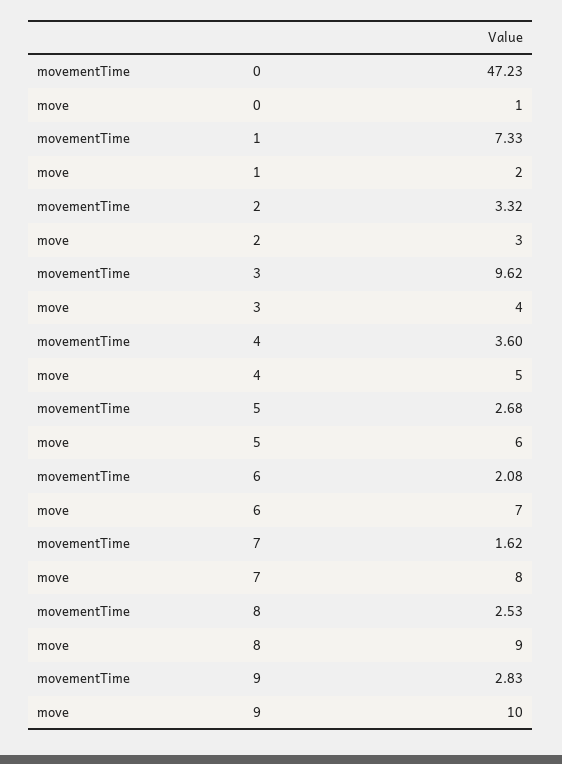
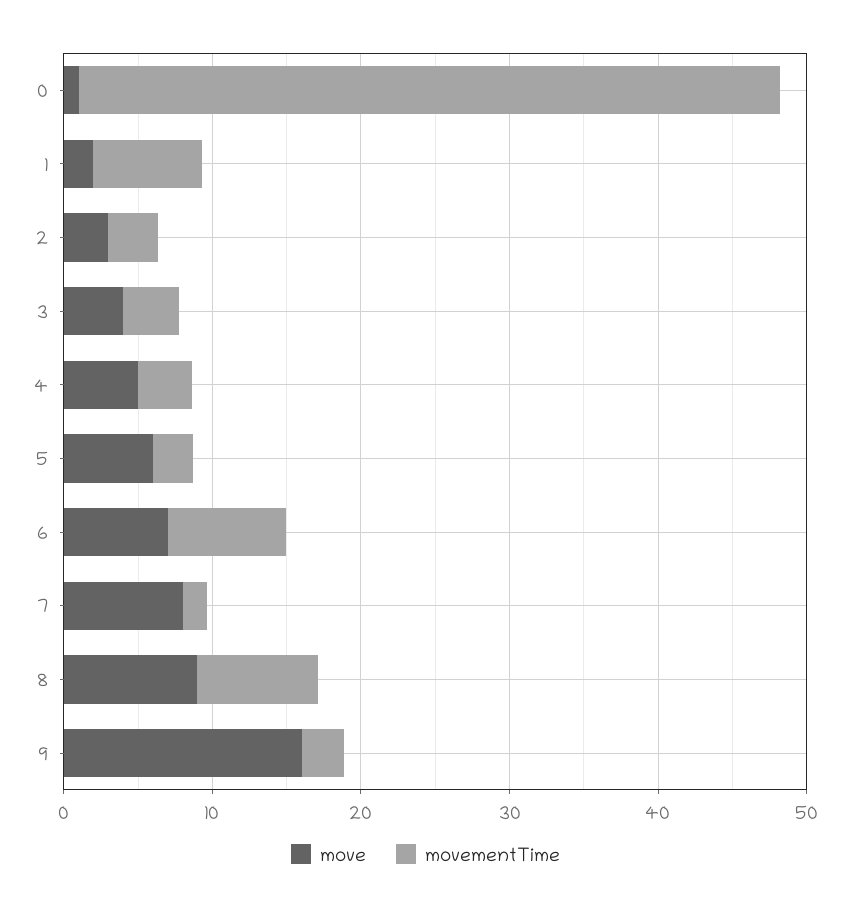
movementTime, 3: 9.62 -> 4
movementTime, 6: 2.08 -> 8
movementTime, 8: 2.53 -> 8
move, 9: 10 -> 16

